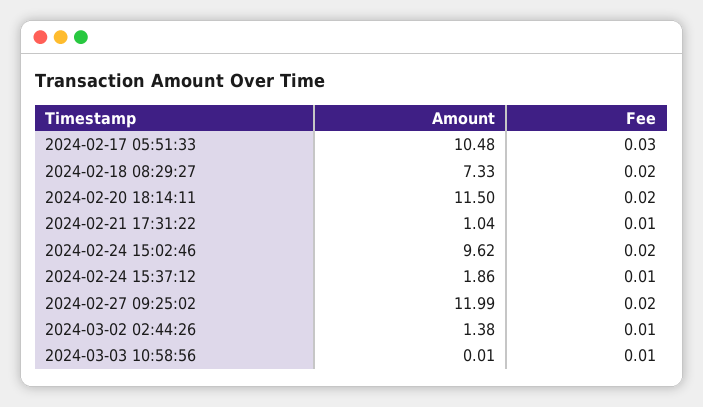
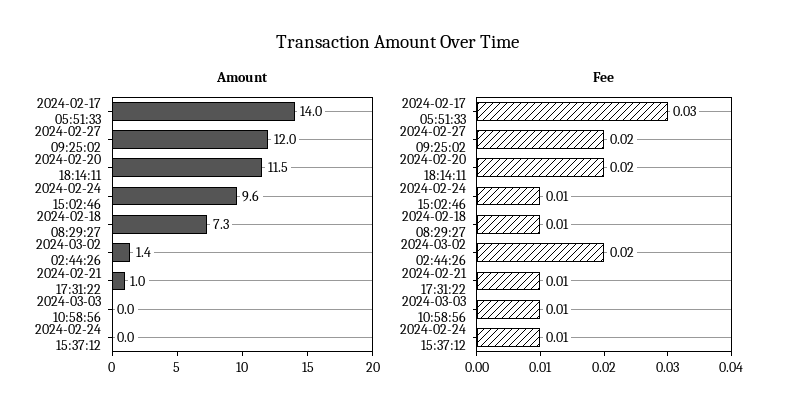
Amount, 2024-02-17 05:51:33: 10.48 -> 14
Fee, 2024-02-18 08:29:27: 0.02 -> 0.01
Fee, 2024-02-24 15:02:46: 0.02 -> 0.01
Amount, 2024-02-24 15:37:12: 1.86 -> 0
Fee, 2024-03-02 02:44:26: 0.01 -> 0.02

